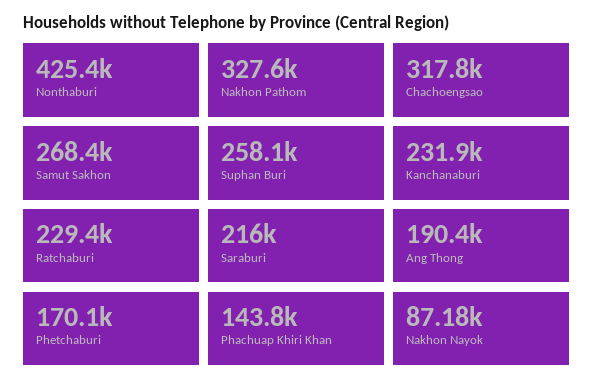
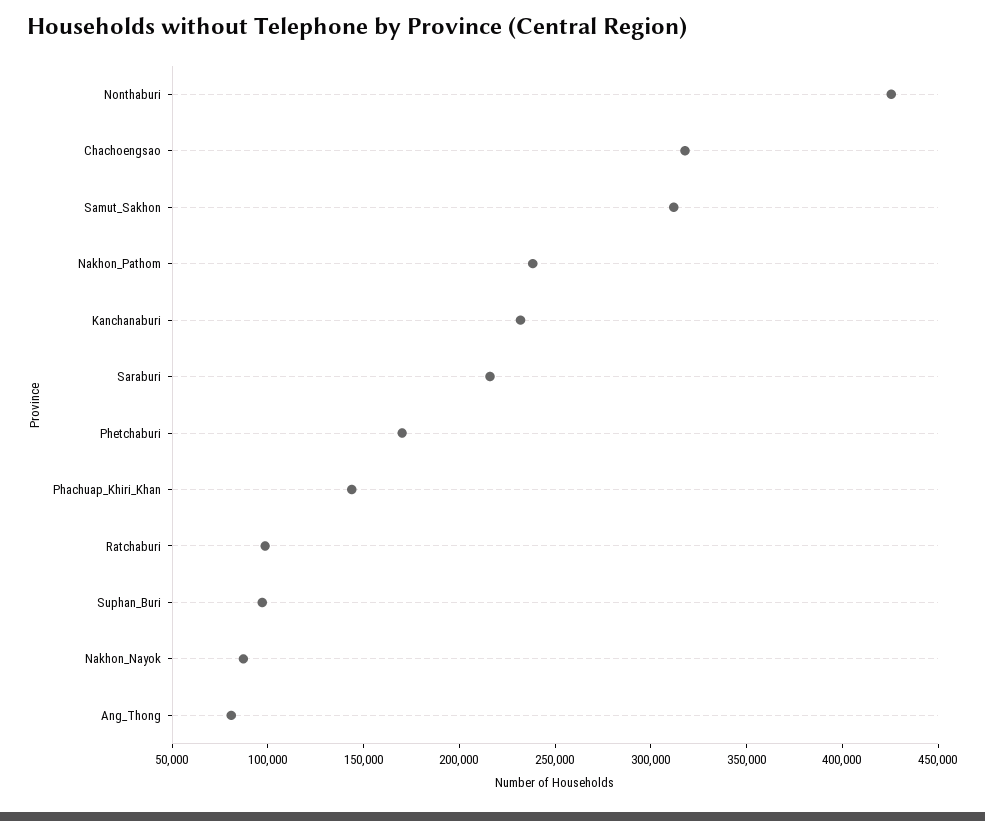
Nakhon Pathom: 327600 -> 240000
Samut Sakhon: 268400 -> 310000
Suphan Buri: 258100 -> 100000
Ratchaburi: 229400 -> 100000
Ang Thong: 190400 -> 80000

